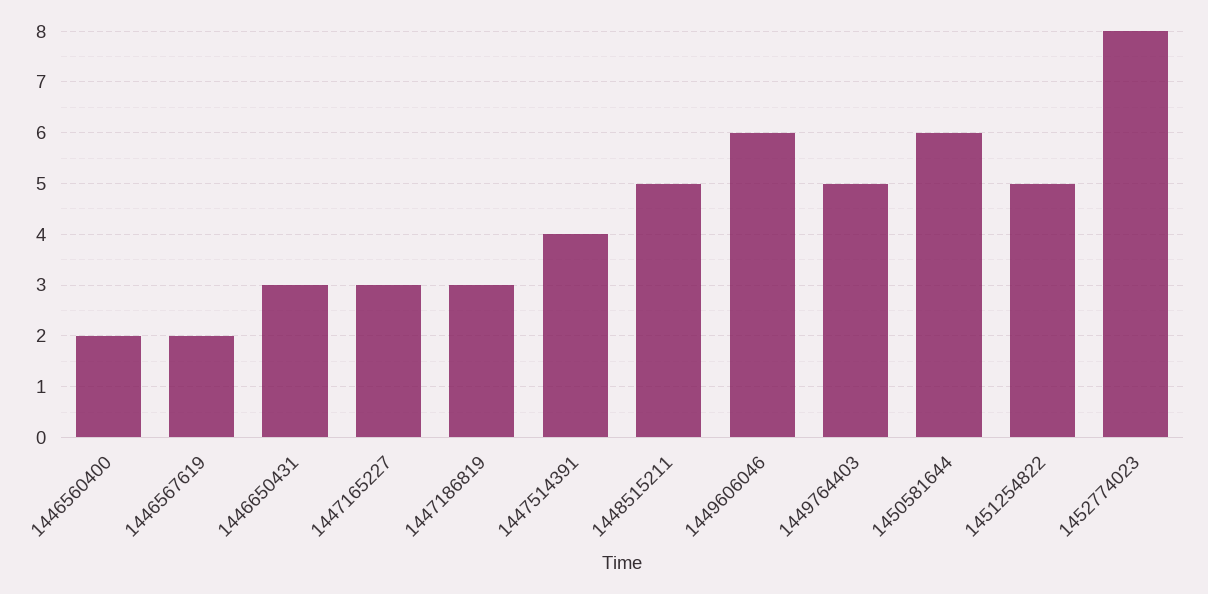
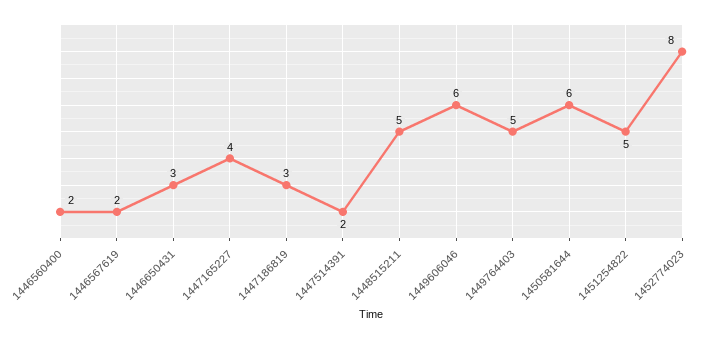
1447165227: 3 -> 4
1447514391: 4 -> 2

